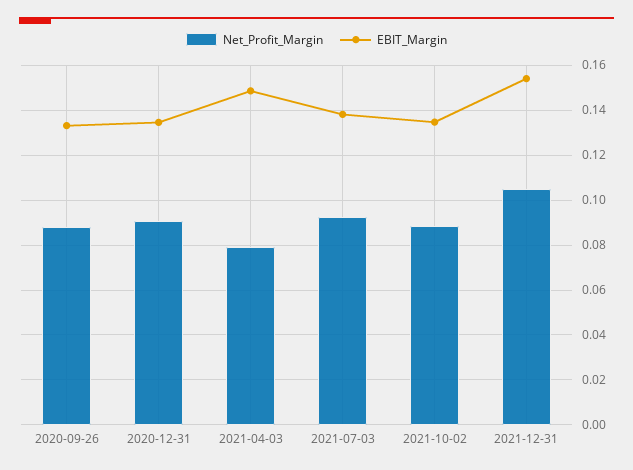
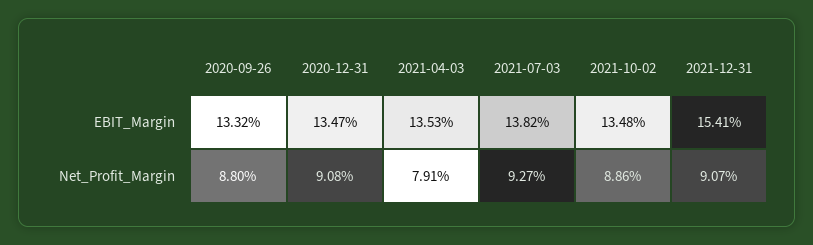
EBIT_Margin, 2021-04-03: 0.15 -> 0.1353
Net_Profit_Margin, 2021-12-31: 0.105 -> 0.0907

